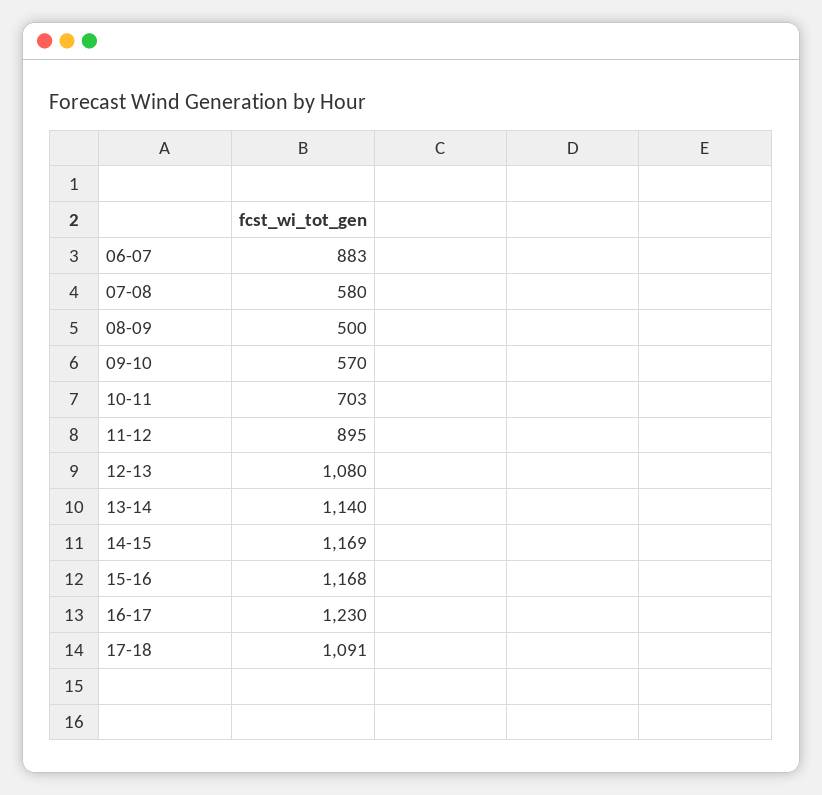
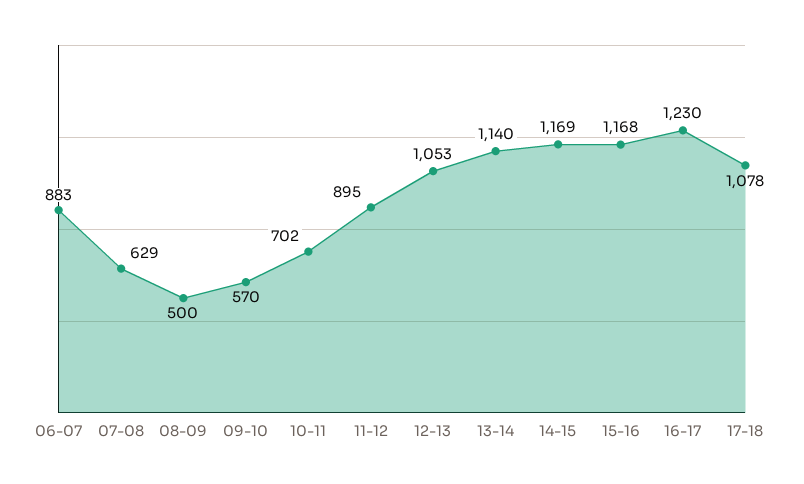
07-08: 580 -> 629
10-11: 703 -> 702
12-13: 1080 -> 1053
17-18: 1091 -> 1078

